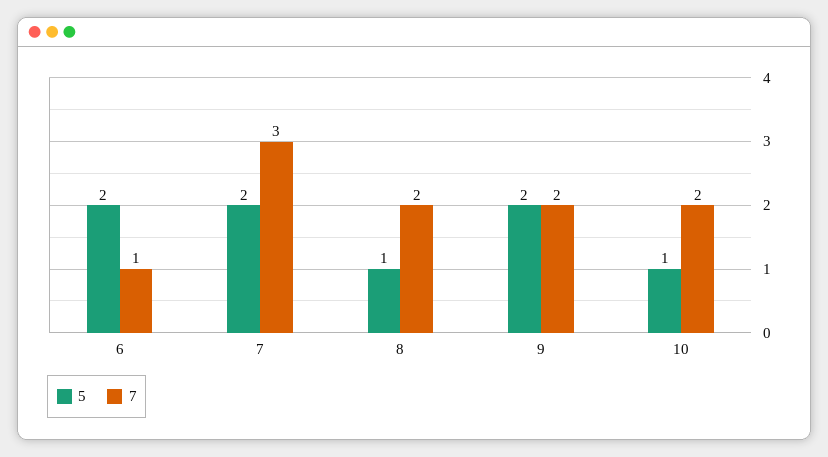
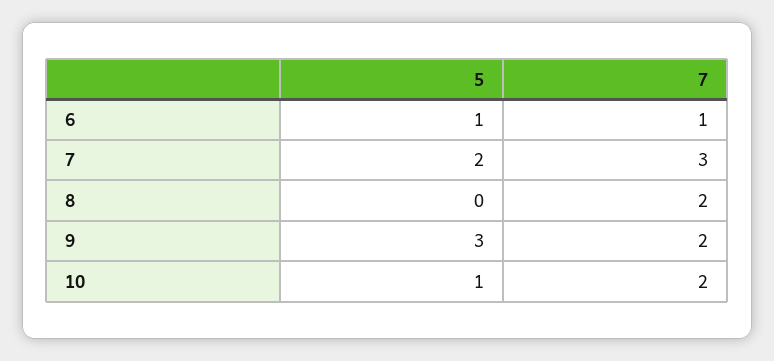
5, 6: 2 -> 1
5, 8: 1 -> 0
5, 9: 2 -> 3

